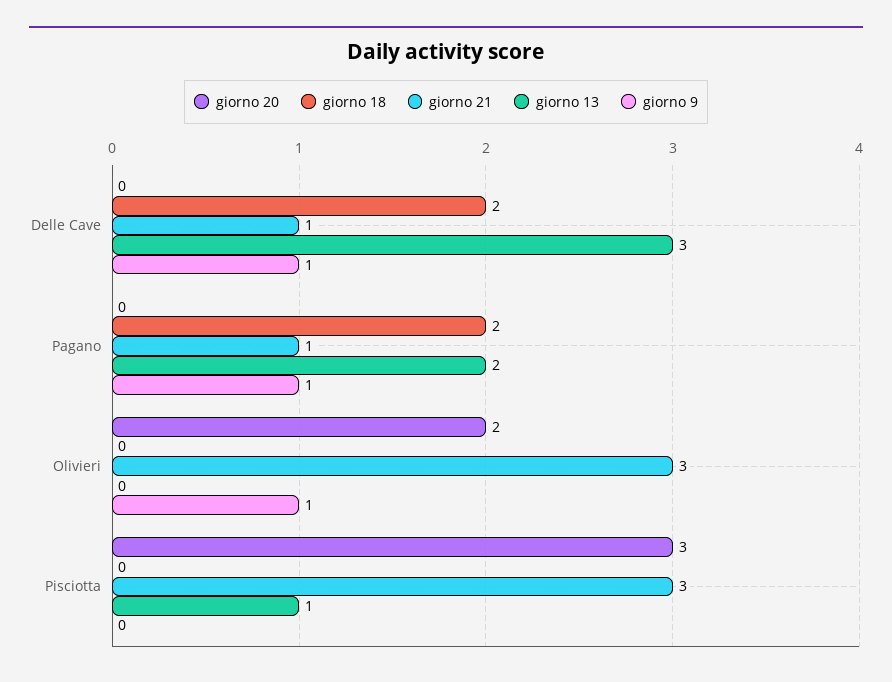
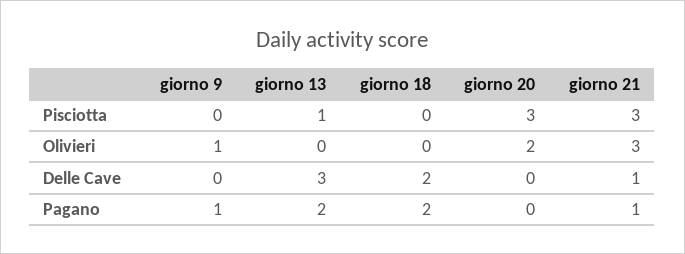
giorno 9, Delle Cave: 1 -> 0

